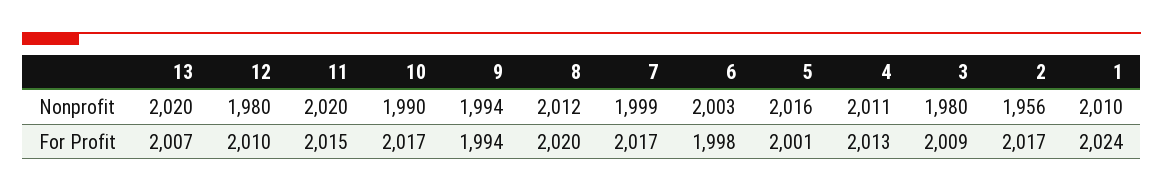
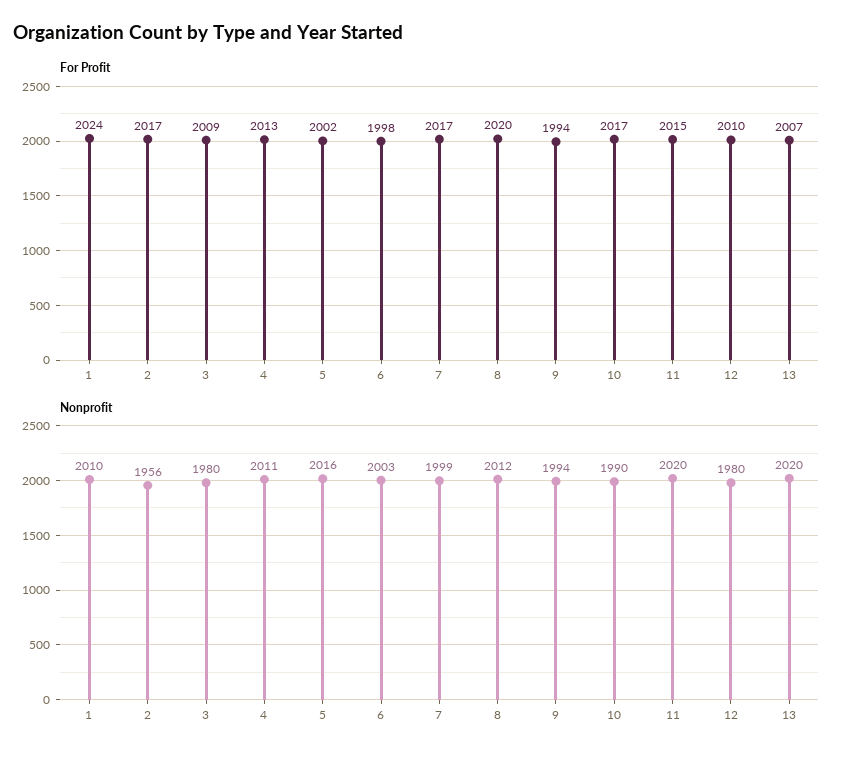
For Profit, 5: 2001 -> 2002

